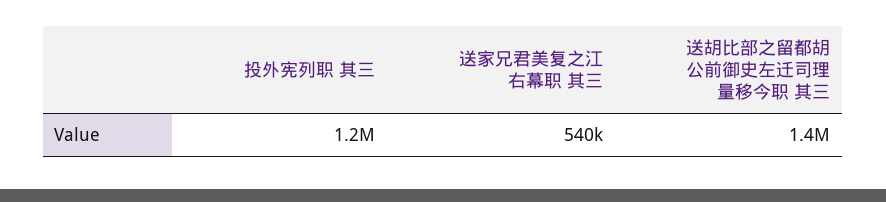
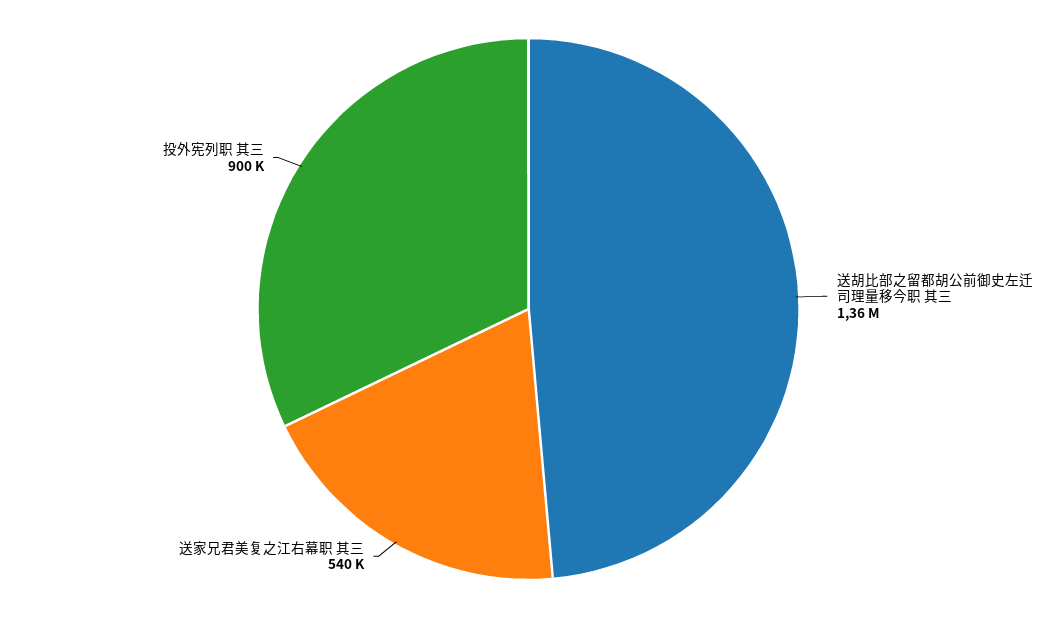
投外宪列职 其三: 1200000 -> 900000

